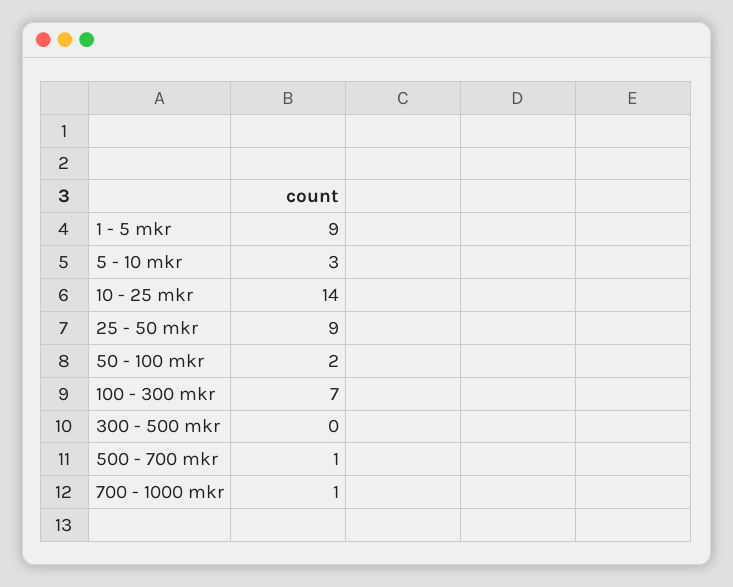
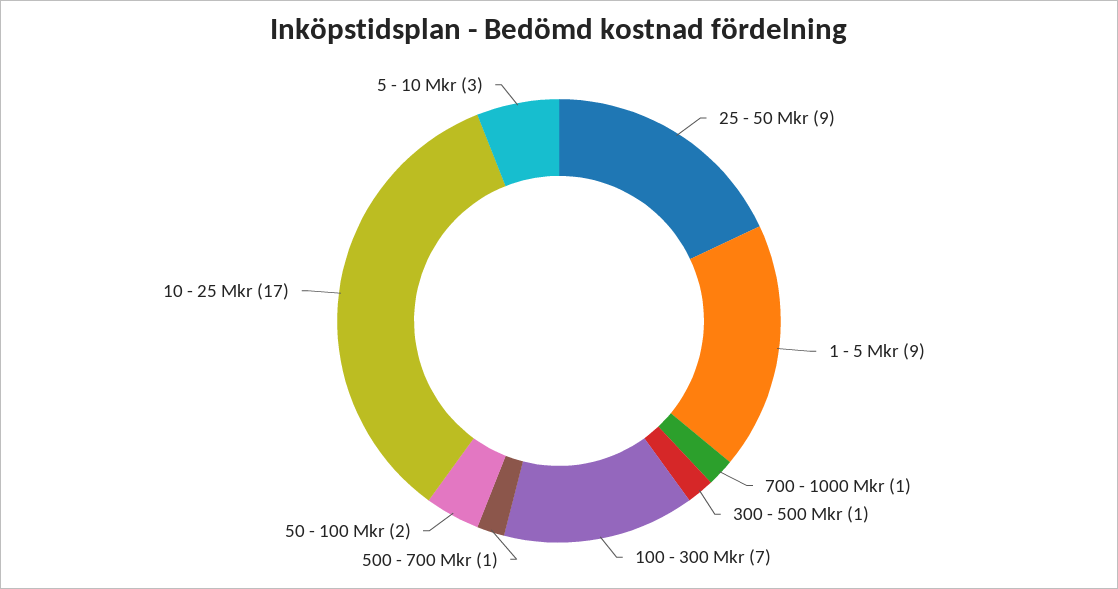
10 - 25 mkr: 14 -> 17
300 - 500 mkr: 0 -> 1

